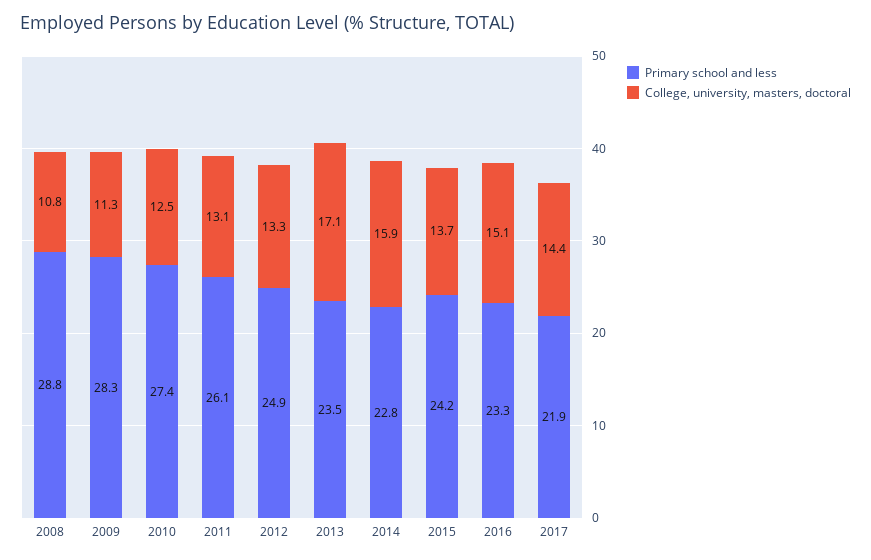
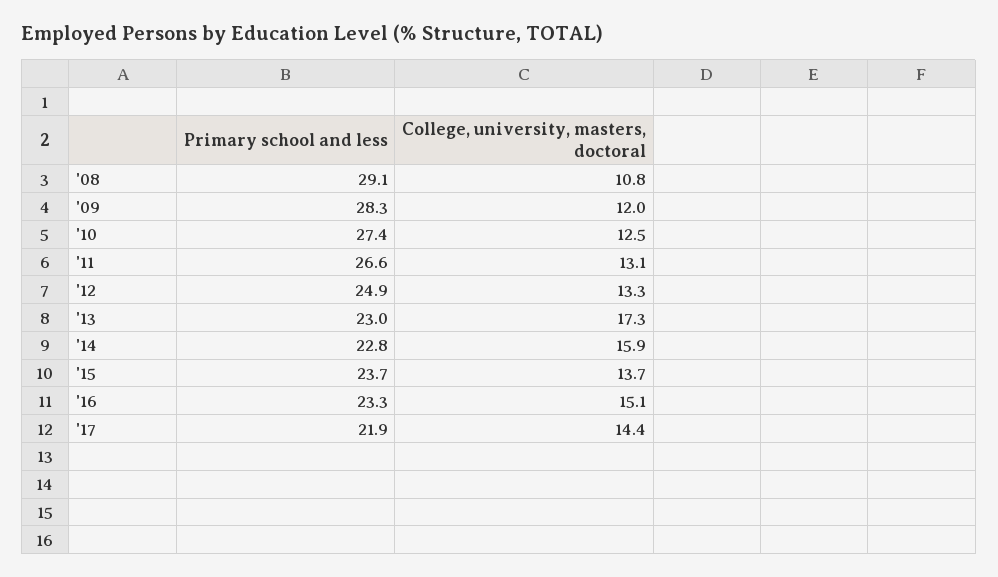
Primary school and less, 2008: 28.8 -> 29.1
College, university, masters, doctoral, 2009: 11.3 -> 12
Primary school and less, 2011: 26.1 -> 26.6
Primary school and less, 2013: 23.5 -> 23
College, university, masters, doctoral, 2013: 17.1 -> 17.3
Primary school and less, 2015: 24.2 -> 23.7

